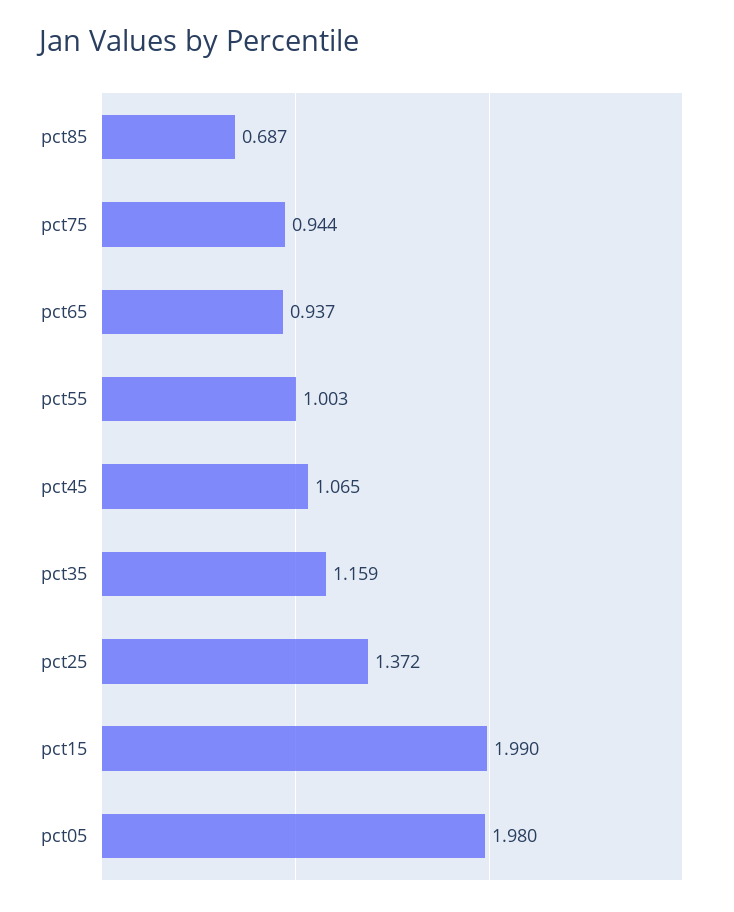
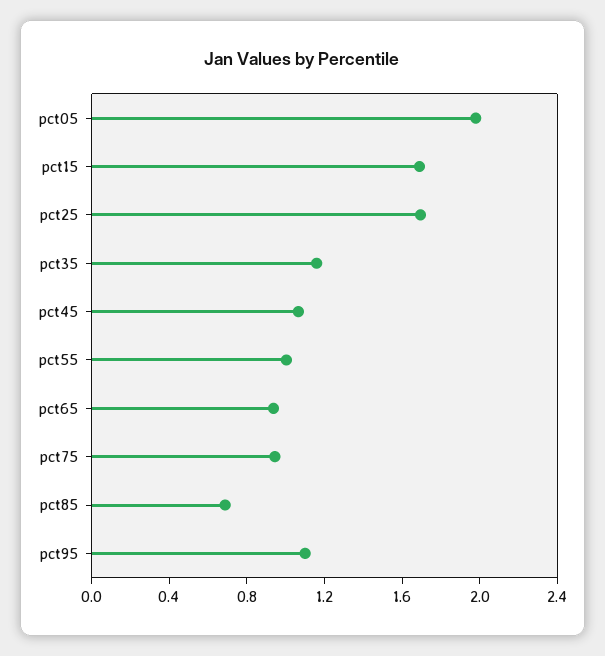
pct25: 1.372 -> 1.7
pct15: 1.99 -> 1.7
pct95: none -> 1.1

